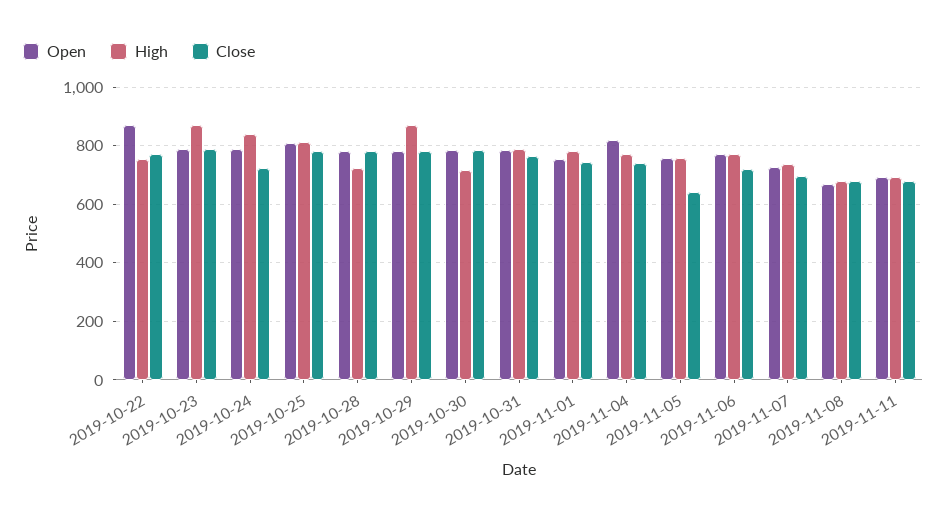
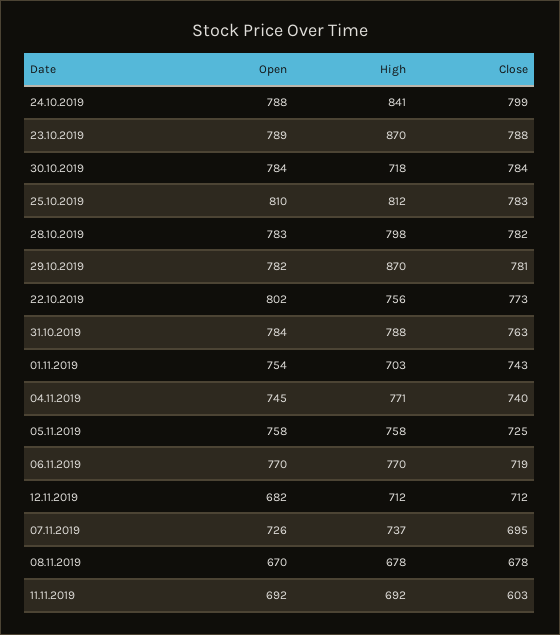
Open, 2019-10-22: 875 -> 802
Close, 2019-10-24: 725 -> 799
High, 2019-10-28: 725 -> 798
High, 2019-11-01: 775 -> 703
Open, 2019-11-04: 825 -> 745
Close, 2019-11-05: 650 -> 725
Close, 2019-11-11: 675 -> 603
Open, 12.11.2019: none -> 682
High, 12.11.2019: none -> 712
Close, 12.11.2019: none -> 712

